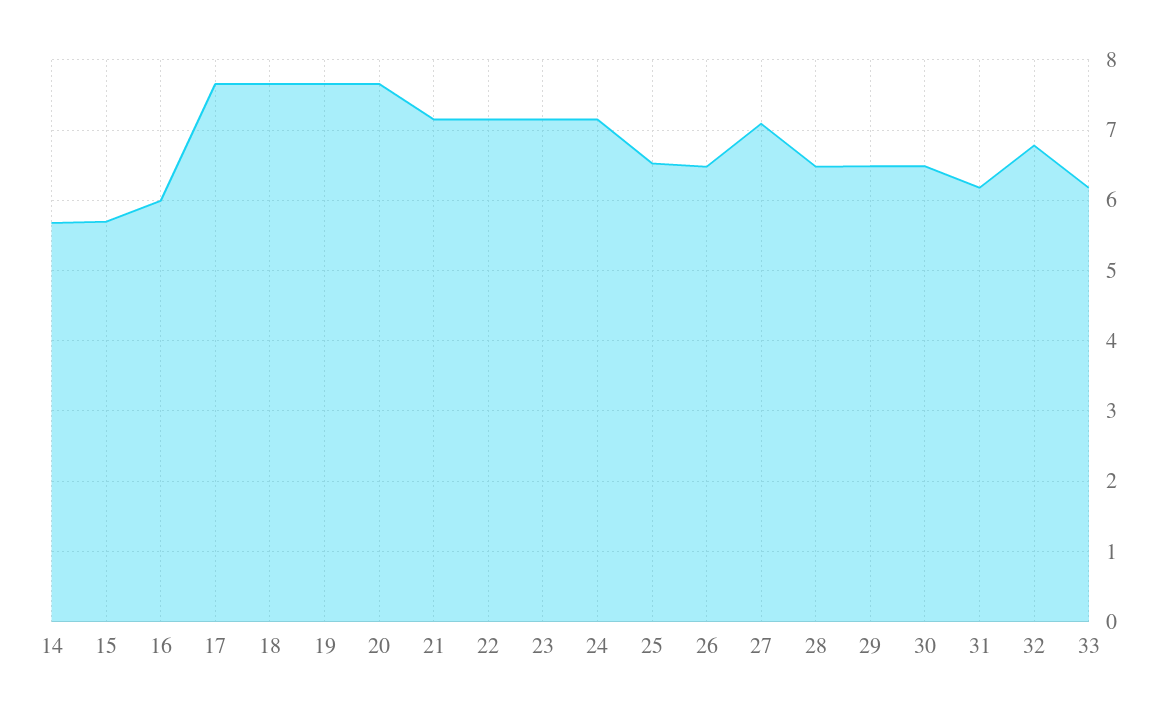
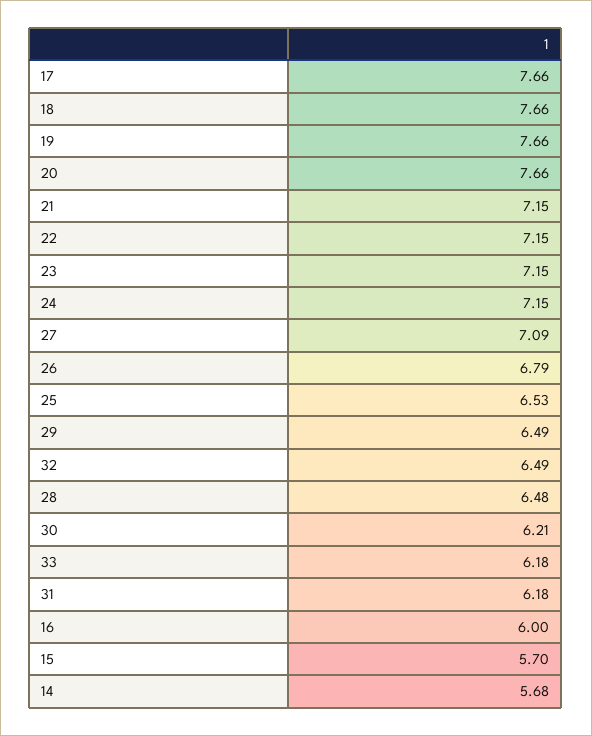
26: 6.5 -> 6.79
30: 6.5 -> 6.21
32: 6.8 -> 6.49

